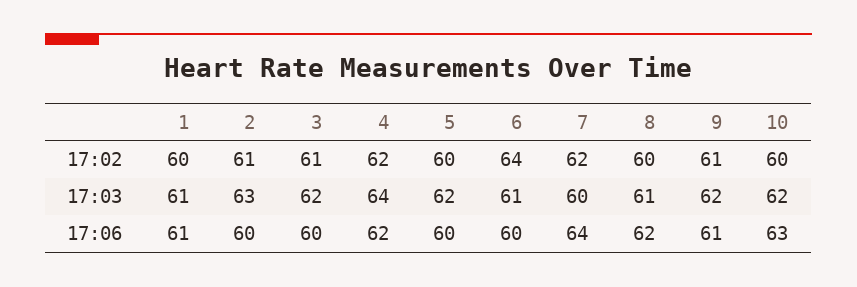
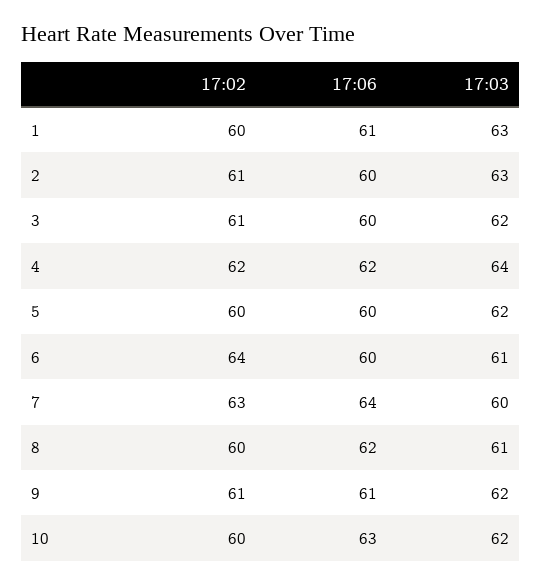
7, 17:02: 62 -> 63
1, 17:03: 61 -> 63

